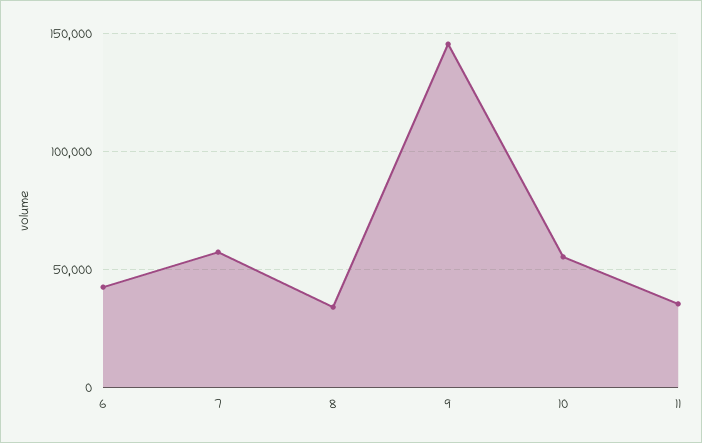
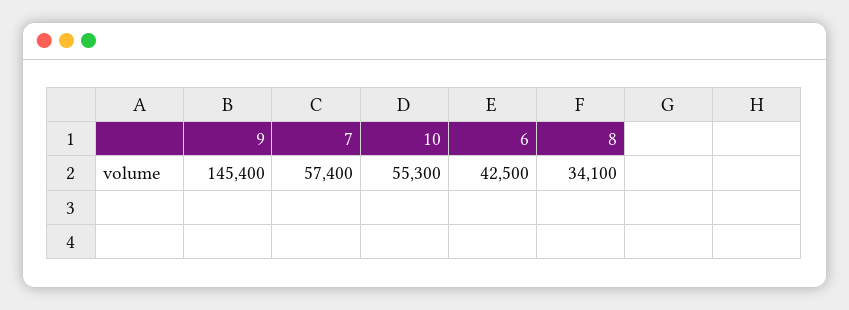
11: 35000 -> none

